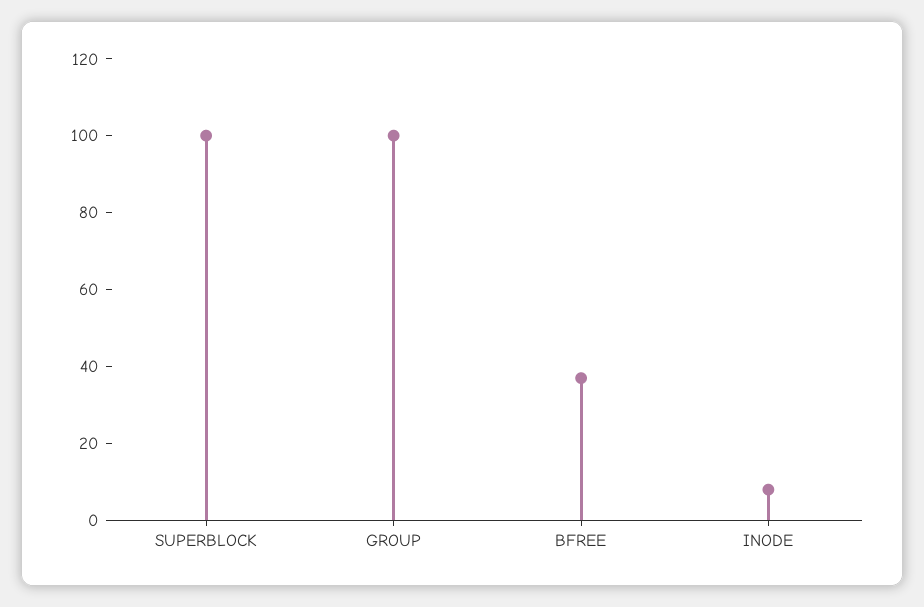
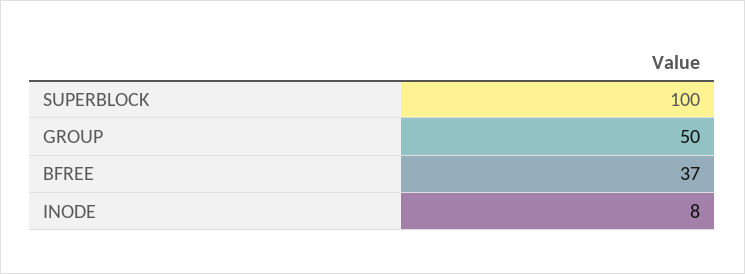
GROUP: 100 -> 50

